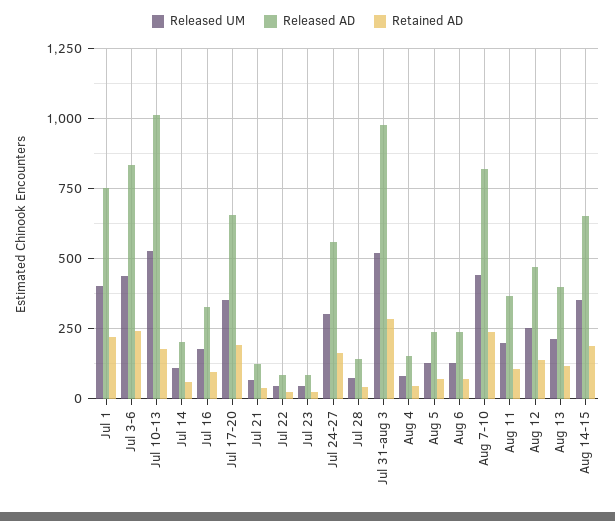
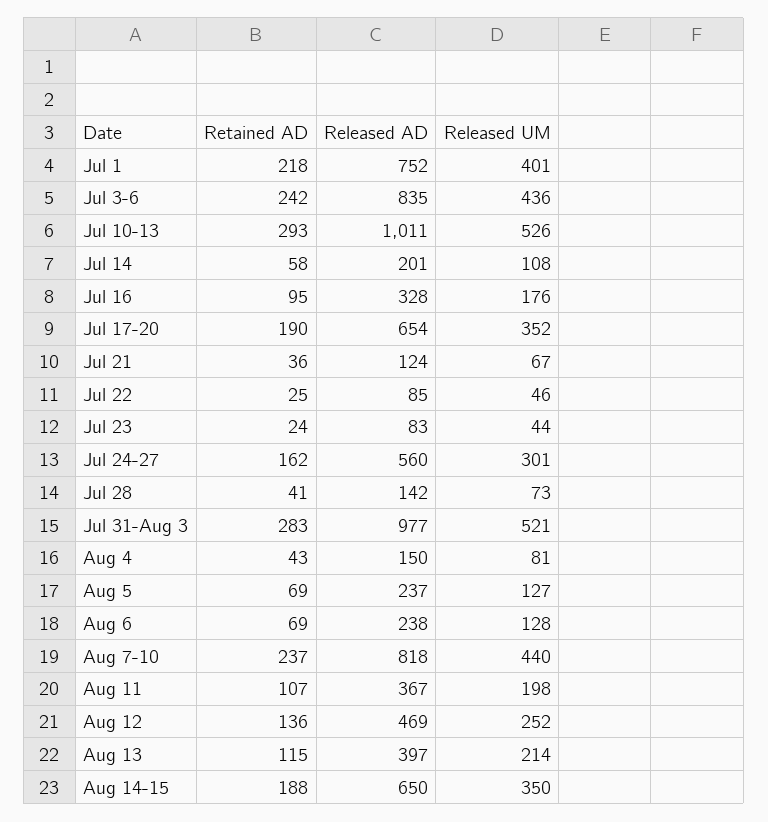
Retained AD, Jul 10-13: 175 -> 293

